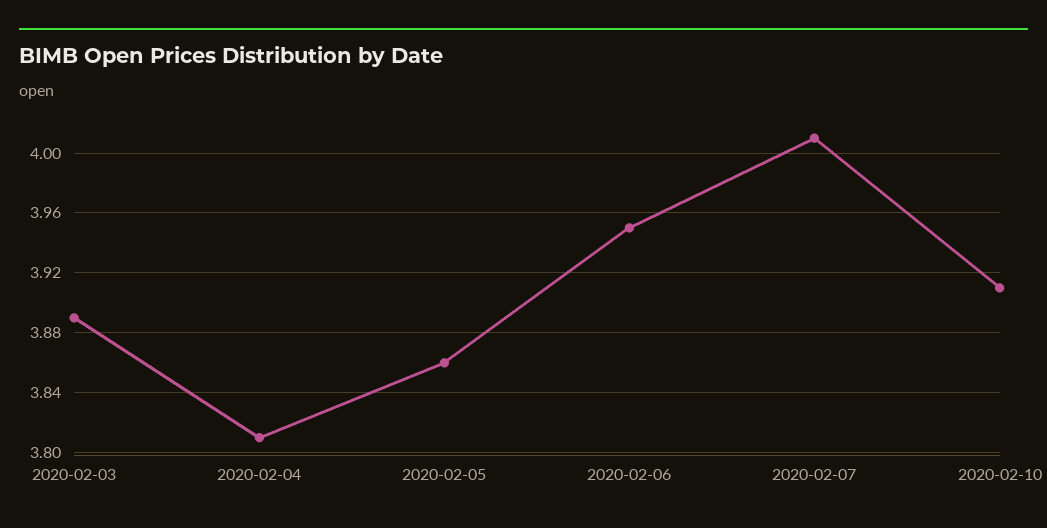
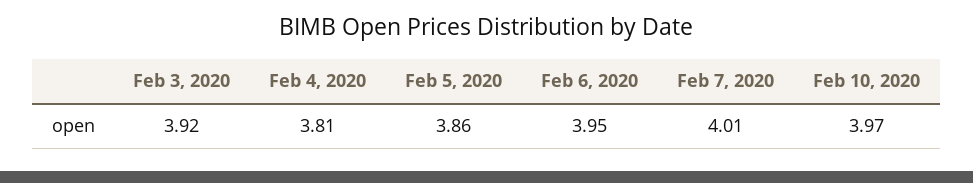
2020-02-03: 3.89 -> 3.92
2020-02-10: 3.91 -> 3.97

